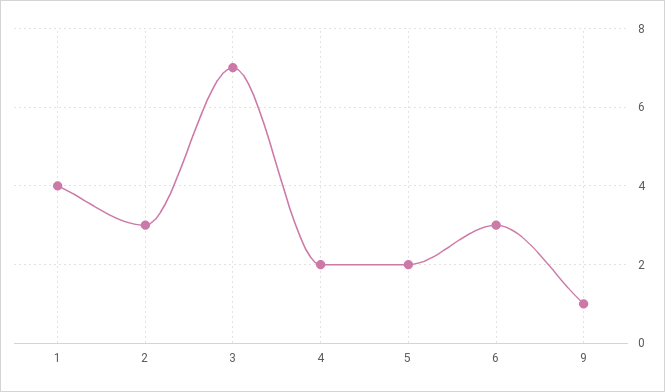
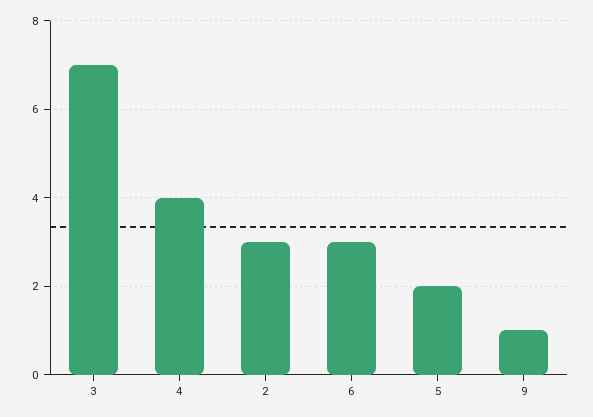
1: 4 -> none
4: 2 -> 4

